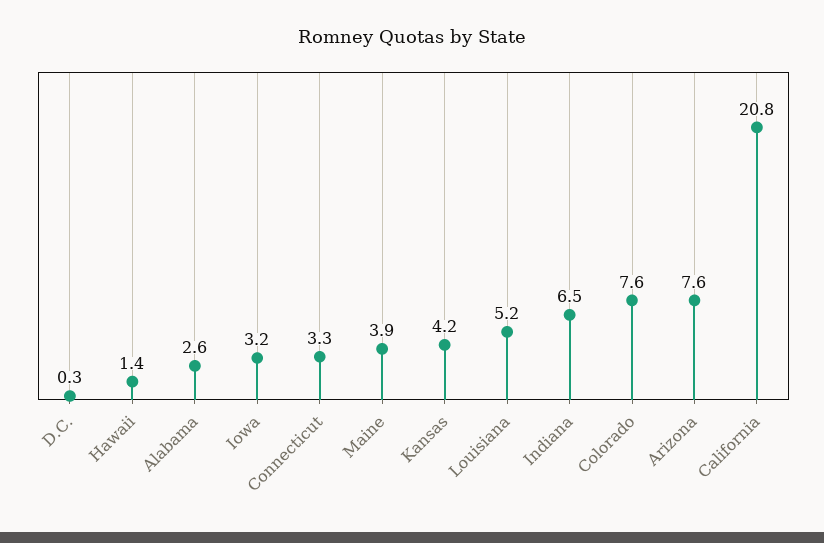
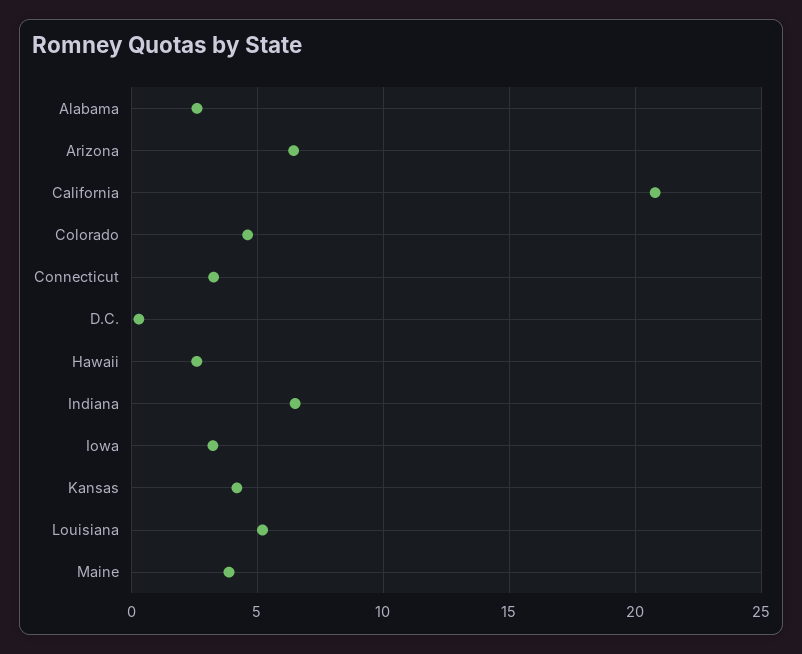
Hawaii: 1.4 -> 2.5
Colorado: 7.6 -> 4.5
Arizona: 7.6 -> 6.5

